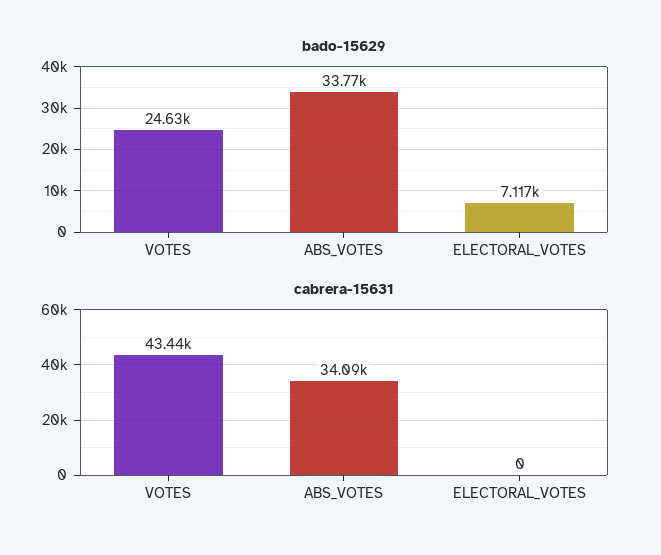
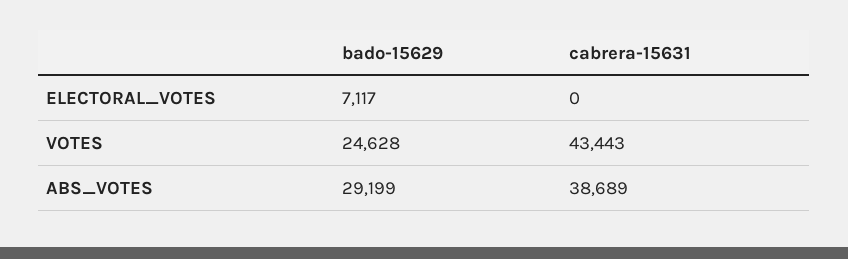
bado-15629, ABS_VOTES: 33770 -> 29199
cabrera-15631, ABS_VOTES: 34090 -> 38689

